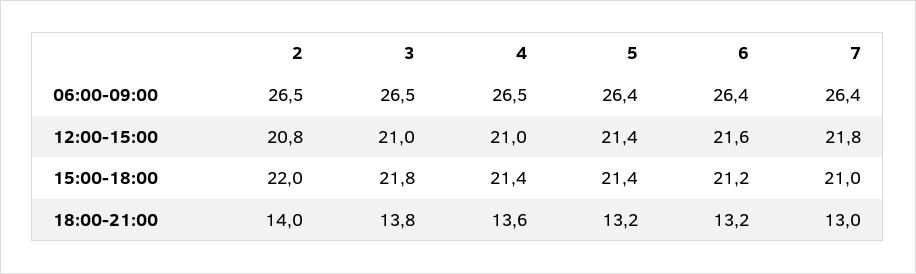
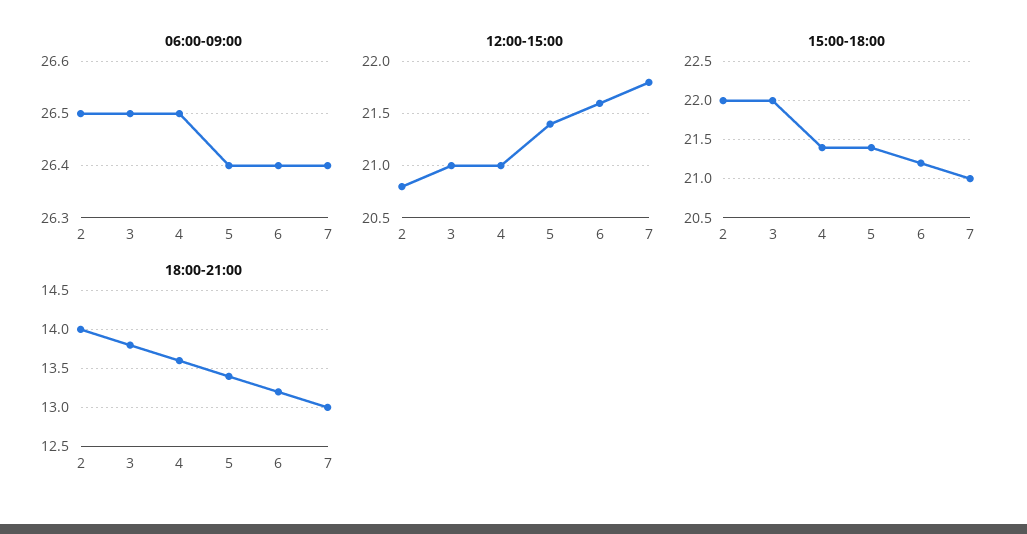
15:00-18:00, 3: 21.8 -> 22
18:00-21:00, 5: 13.2 -> 13.4

